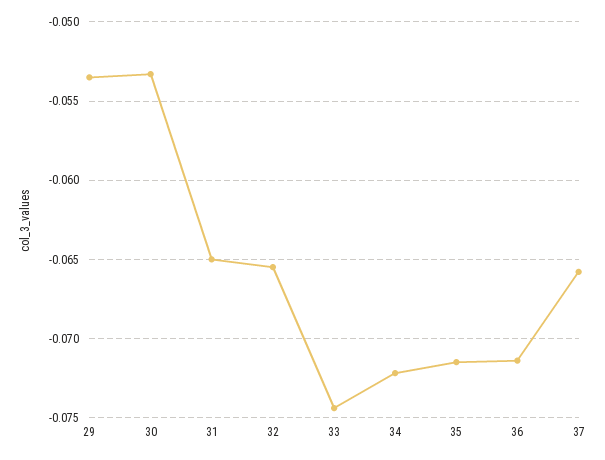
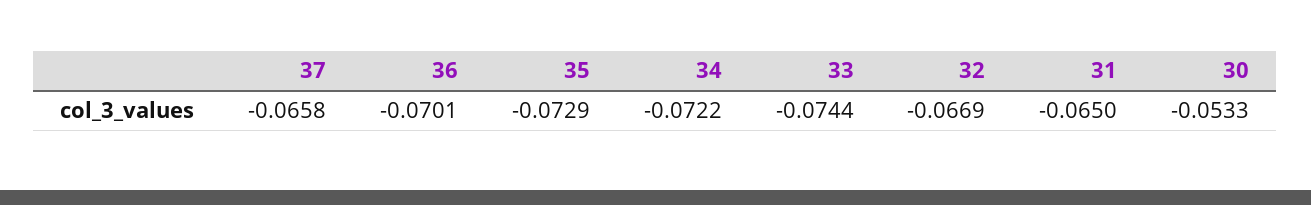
29: -0.0535 -> none
32: -0.0655 -> -0.0669
35: -0.0715 -> -0.0729
36: -0.0715 -> -0.0701

